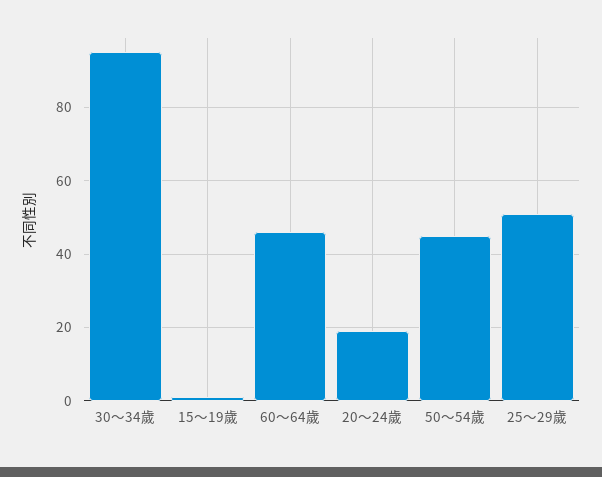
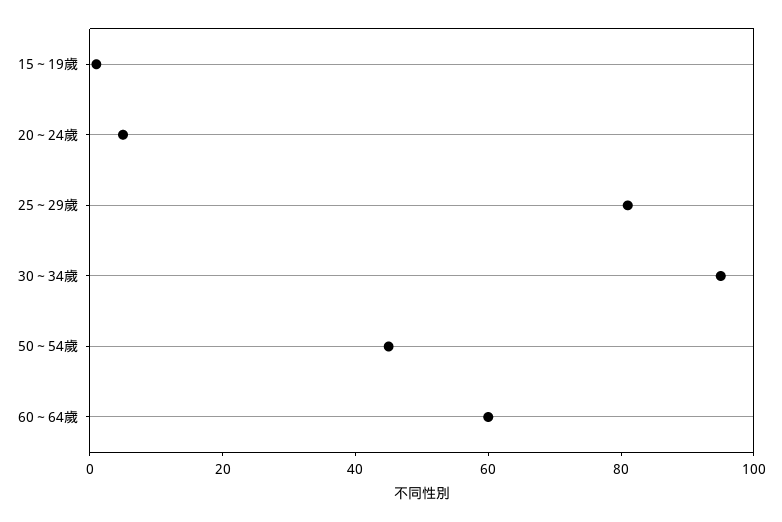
60～64歲: 45 -> 60
20～24歲: 20 -> 5
25～29歲: 50 -> 80

